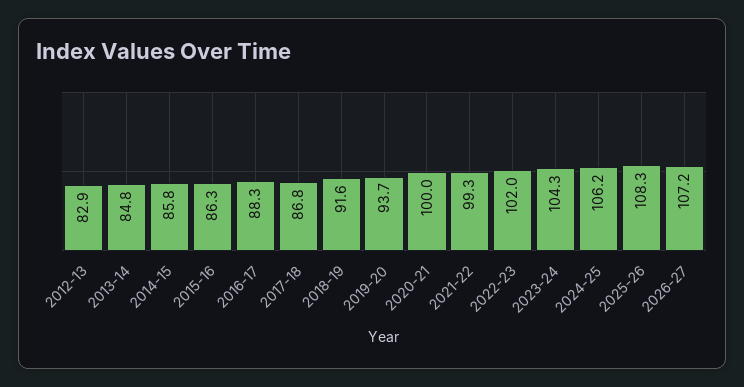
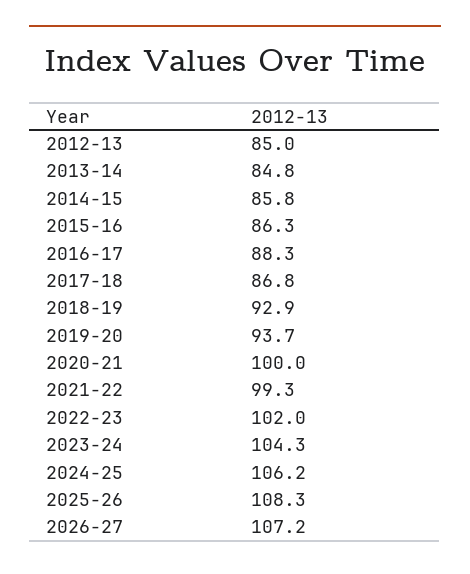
2012-13: 82.9 -> 85
2018-19: 91.6 -> 92.9

